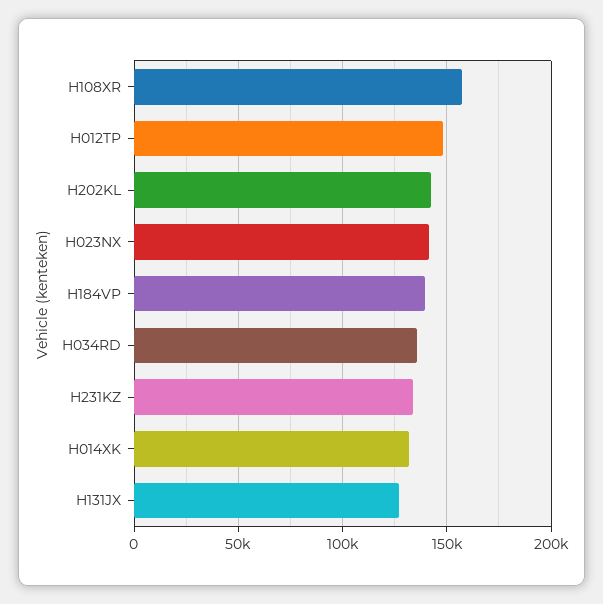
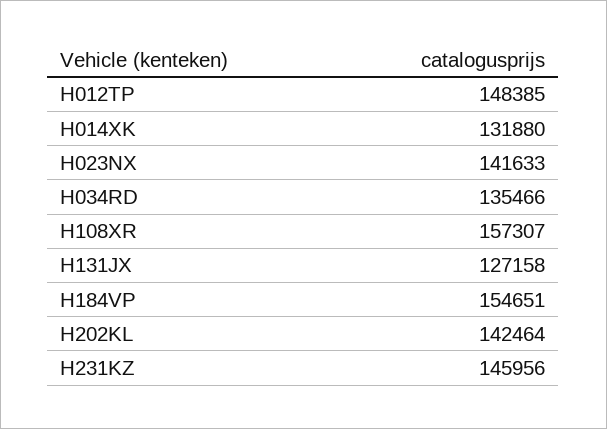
H184VP: 140000 -> 154651
H231KZ: 135000 -> 145956

